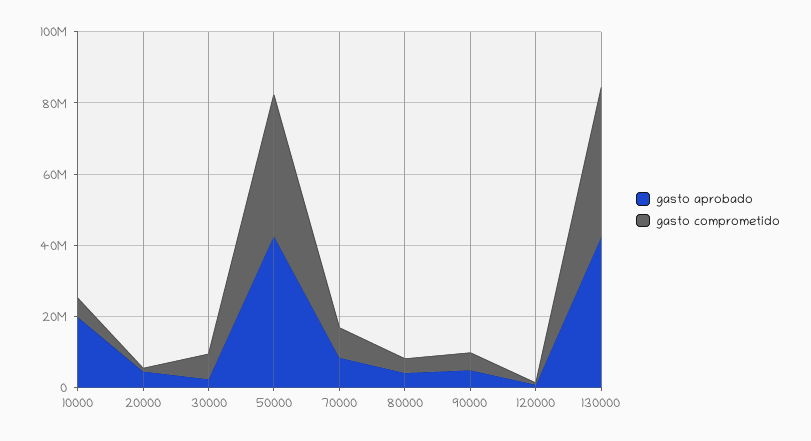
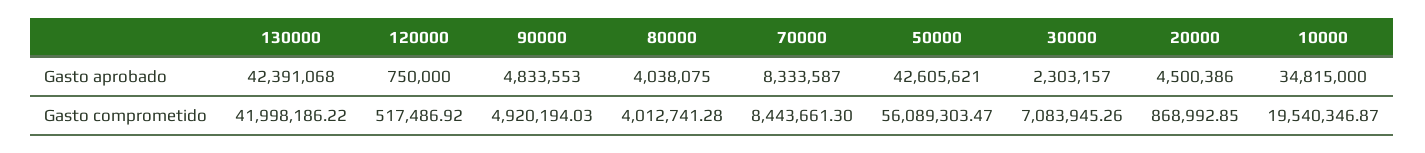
gasto aprobado, 10000: 20000000 -> 34815000
gasto comprometido, 10000: 5000000 -> 19540346.87
gasto comprometido, 50000: 40000000 -> 56089303.47

